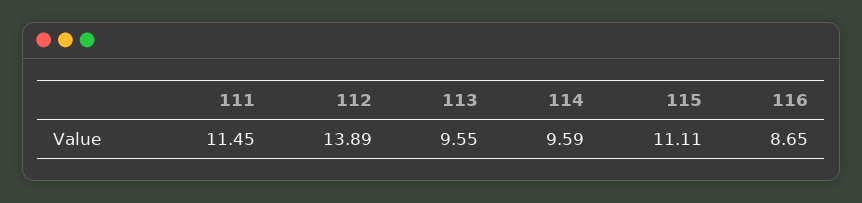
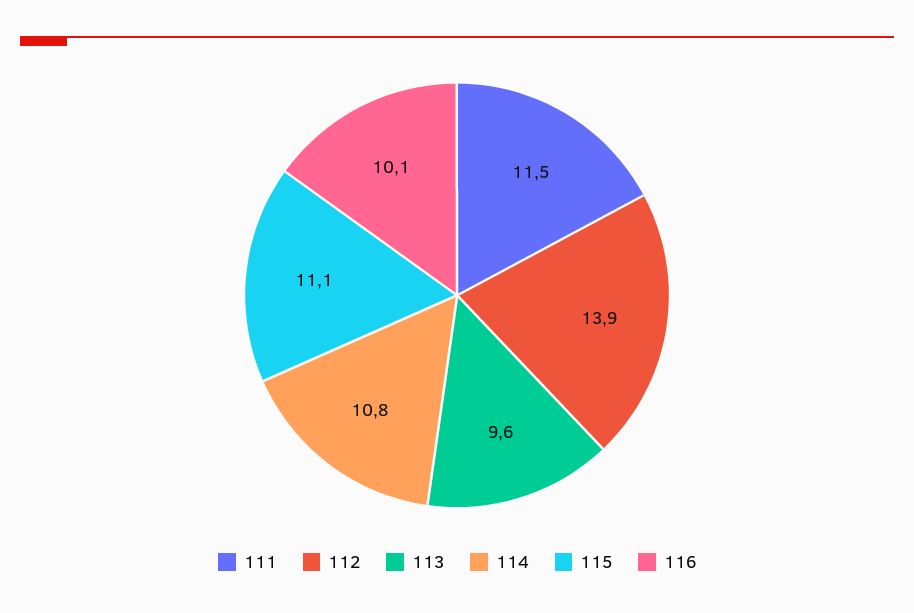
114: 9.59 -> 10.8
116: 8.65 -> 10.1

